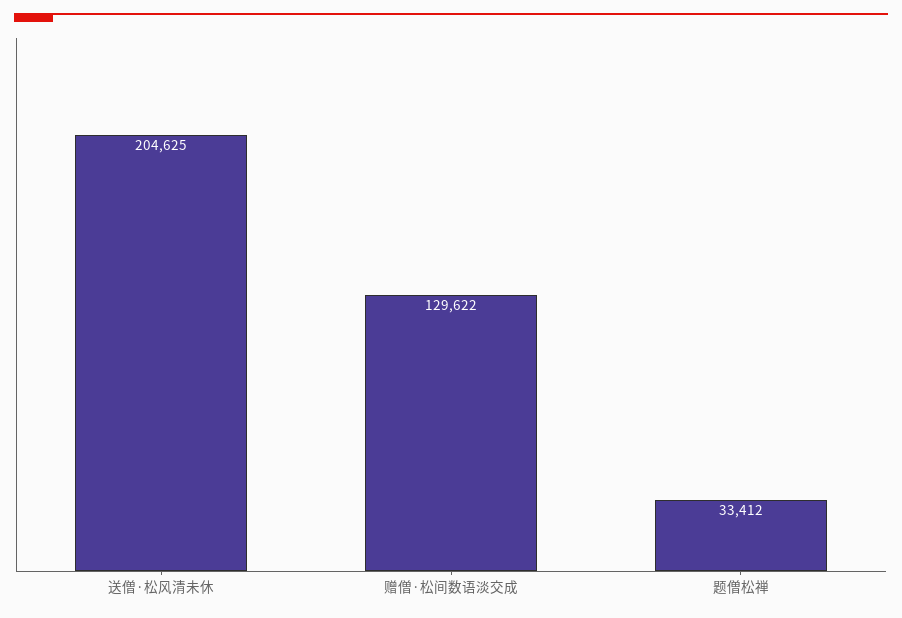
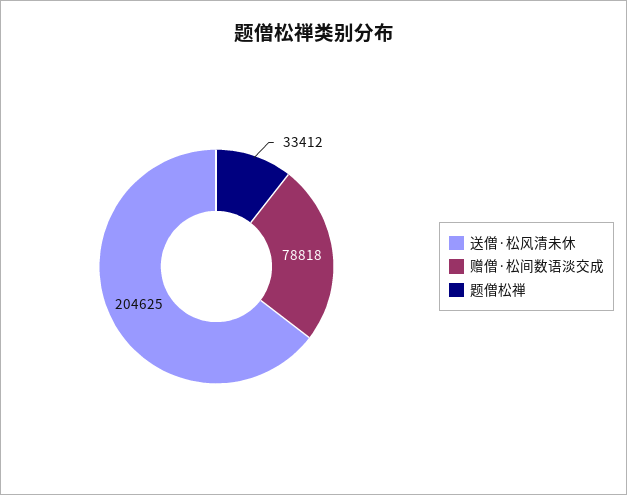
赠僧·松间数语淡交成: 129622 -> 78818

